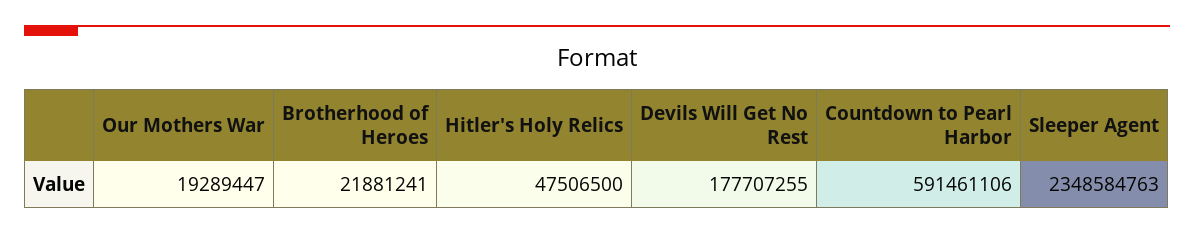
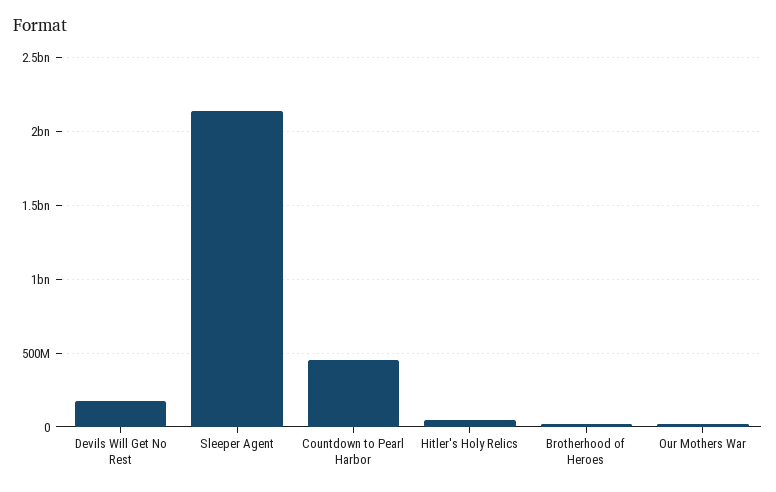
Countdown to Pearl Harbor: 591461106 -> 450000000
Sleeper Agent: 2348584763 -> 2150000000

